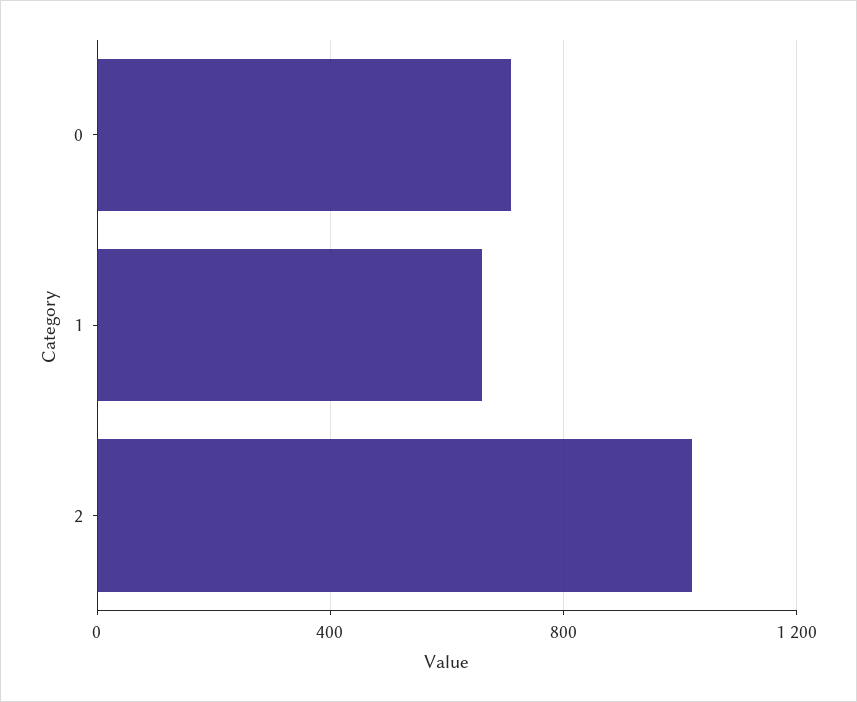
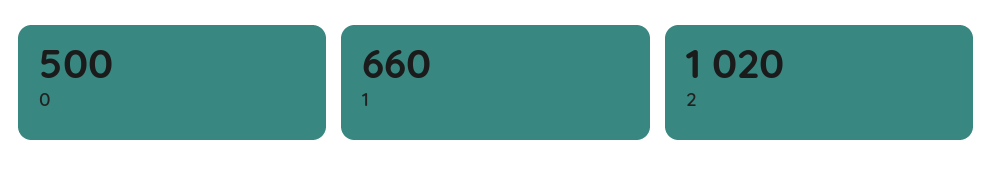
0: 700 -> 500

